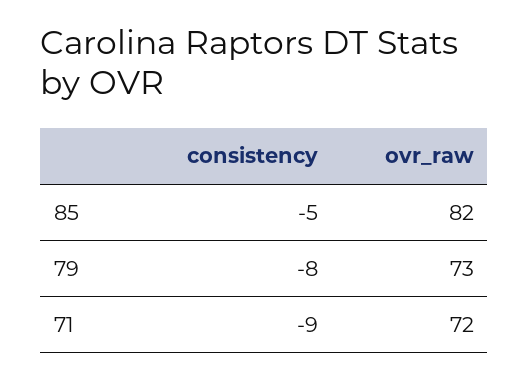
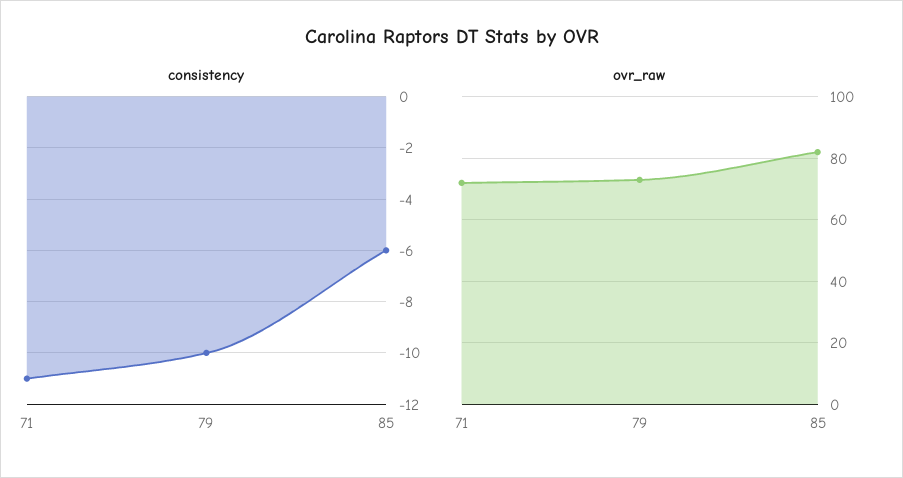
consistency, 85: -5 -> -6
consistency, 79: -8 -> -10
consistency, 71: -9 -> -11

